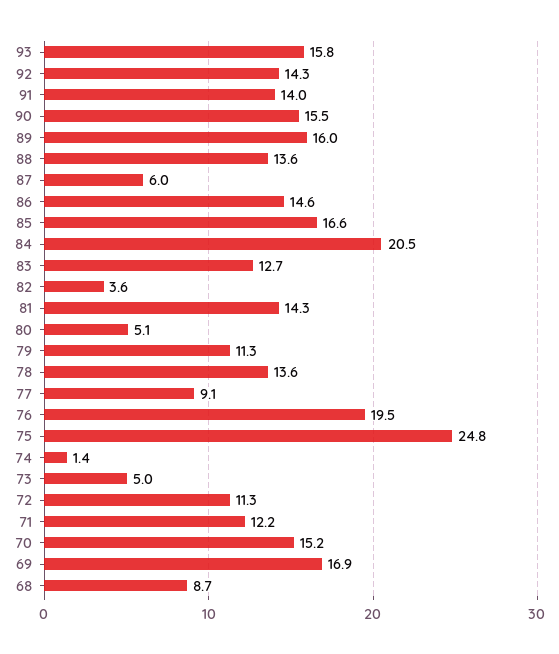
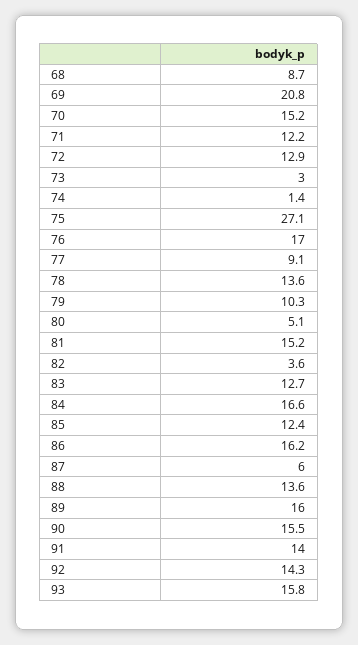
86: 14.6 -> 16.2
85: 16.6 -> 12.4
84: 20.5 -> 16.6
81: 14.3 -> 15.2
79: 11.3 -> 10.3
76: 19.5 -> 17
75: 24.8 -> 27.1
73: 5 -> 3
72: 11.3 -> 12.9
69: 16.9 -> 20.8

